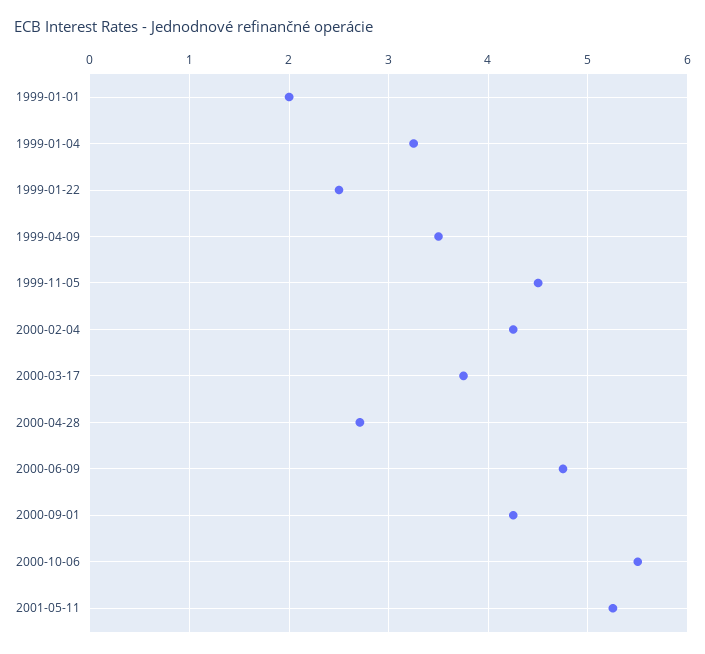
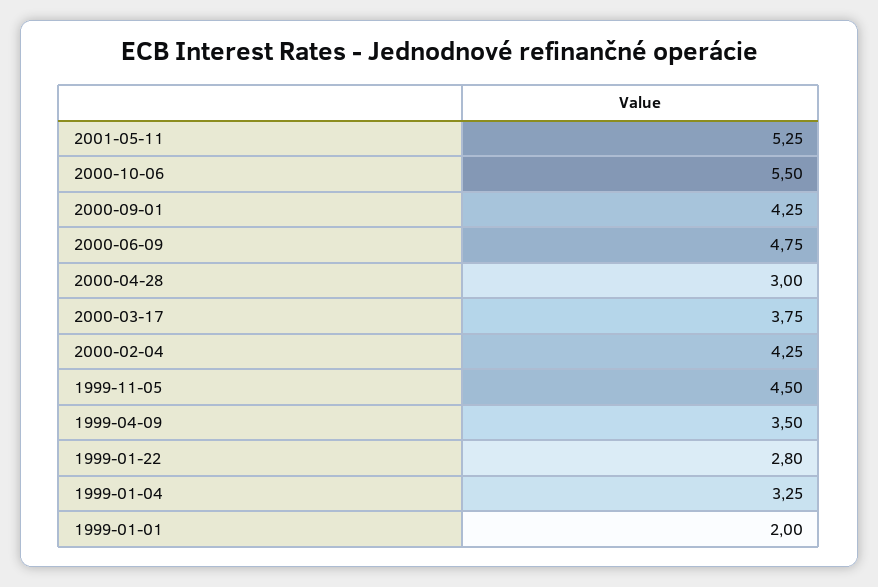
1999-01-22: 2.5 -> 2.8
2000-04-28: 2.7 -> 3

